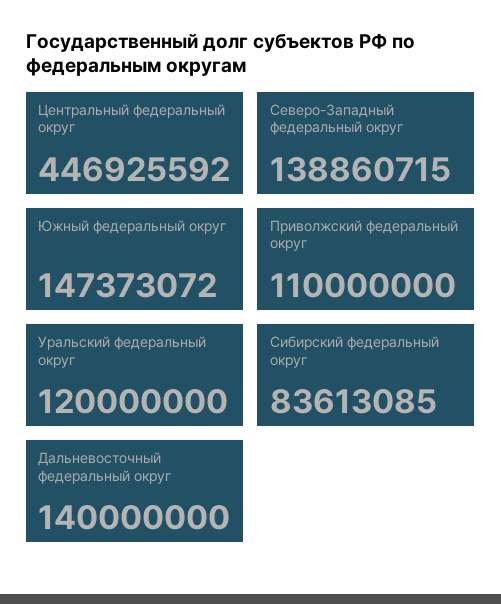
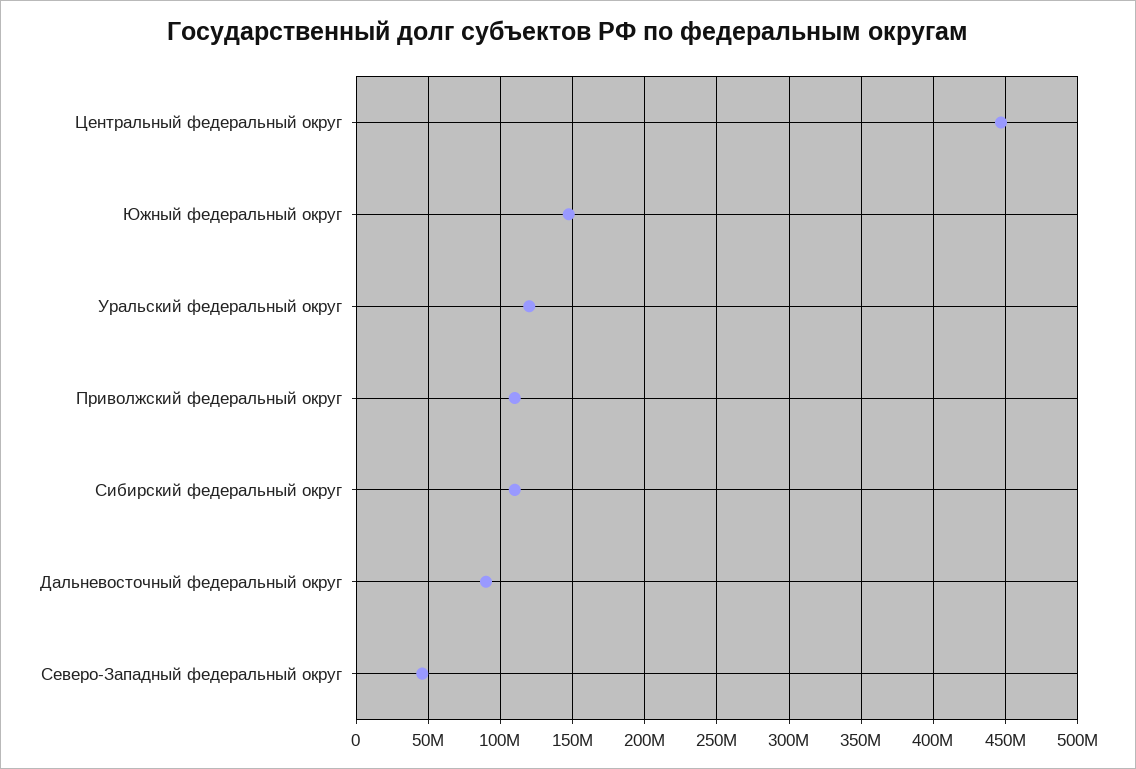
Северо-Западный федеральный округ: 138860715 -> 45000000
Сибирский федеральный округ: 83613085 -> 110000000
Дальневосточный федеральный округ: 140000000 -> 90000000

